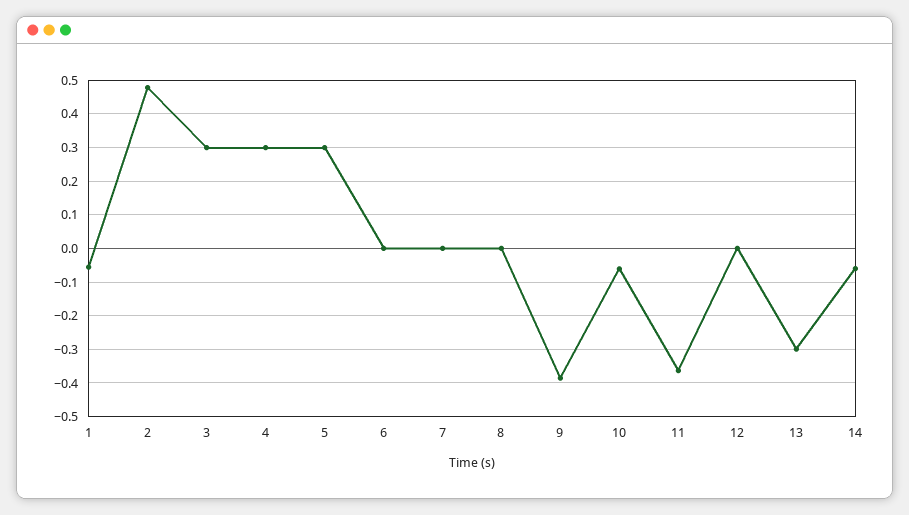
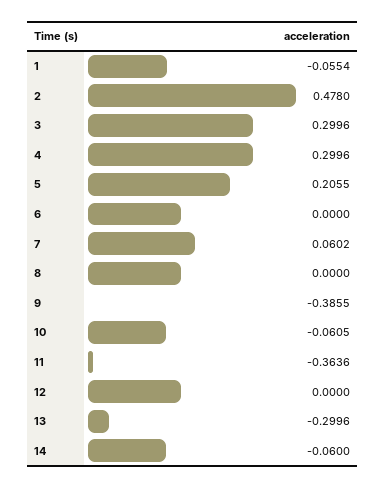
5: 0.3 -> 0.2055
7: 0 -> 0.0602

